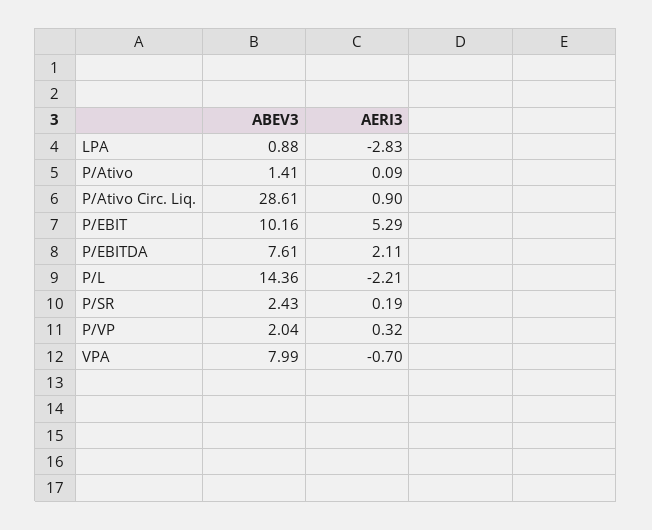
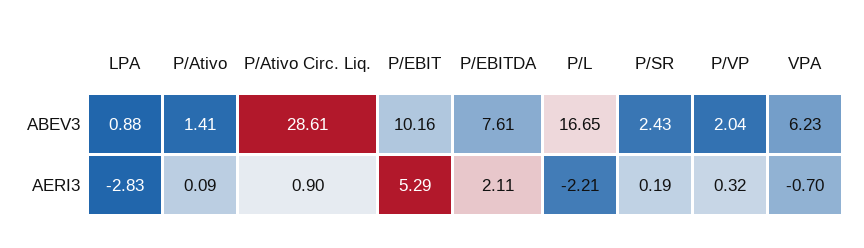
ABEV3, P/L: 14.36 -> 16.65
ABEV3, VPA: 7.99 -> 6.23

